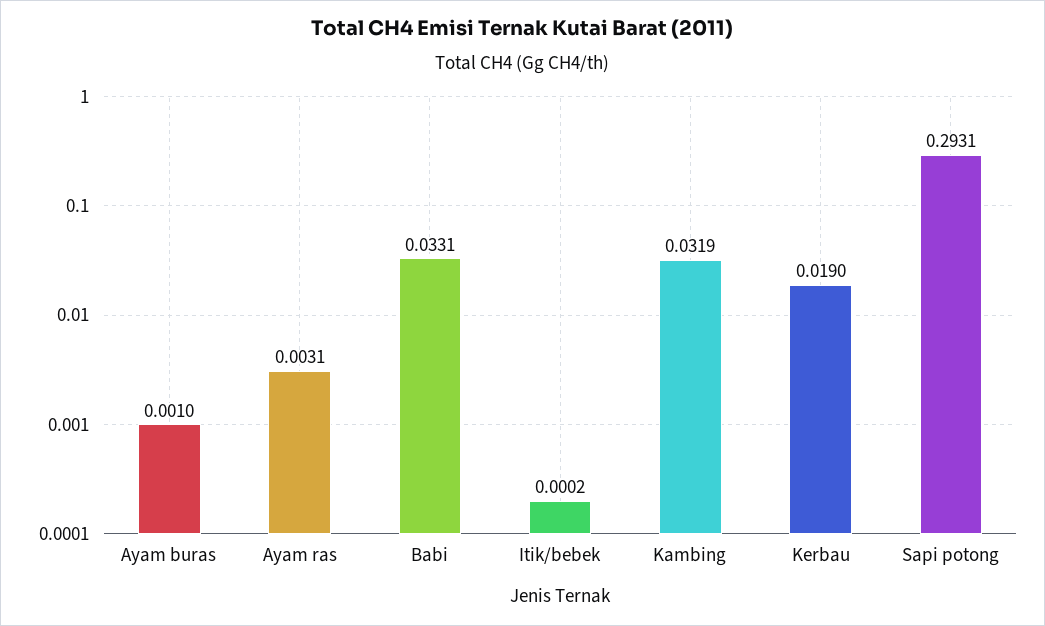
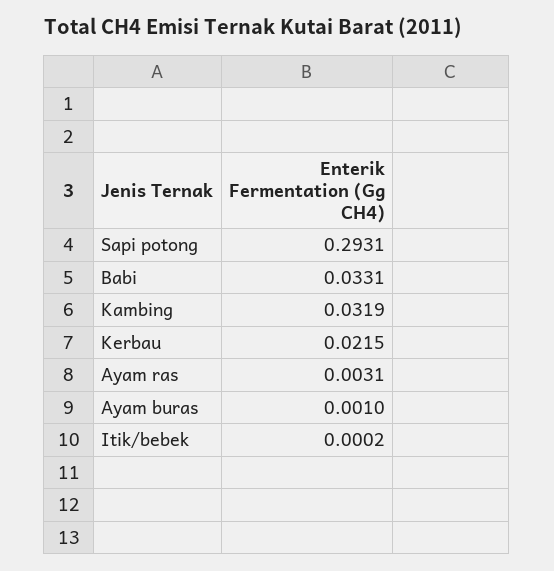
Kerbau: 0.019 -> 0.0215

